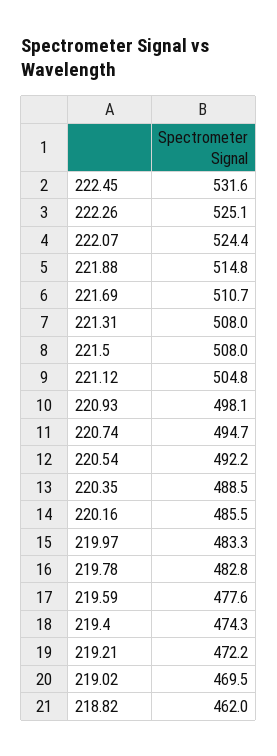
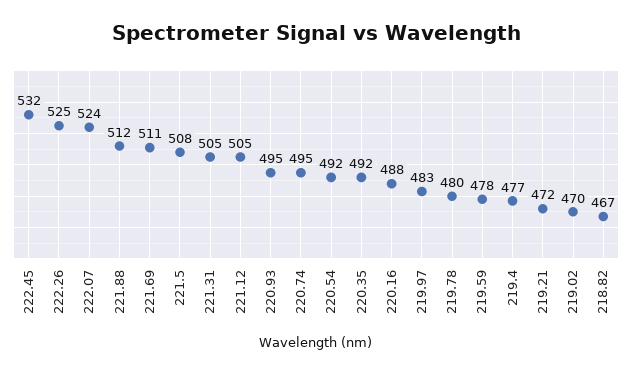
221.88: 514.8 -> 512
221.31: 508 -> 505
220.93: 498.1 -> 495
220.35: 488.5 -> 492
220.16: 485.5 -> 488
219.78: 482.8 -> 480
219.4: 474.3 -> 477
218.82: 462 -> 467

